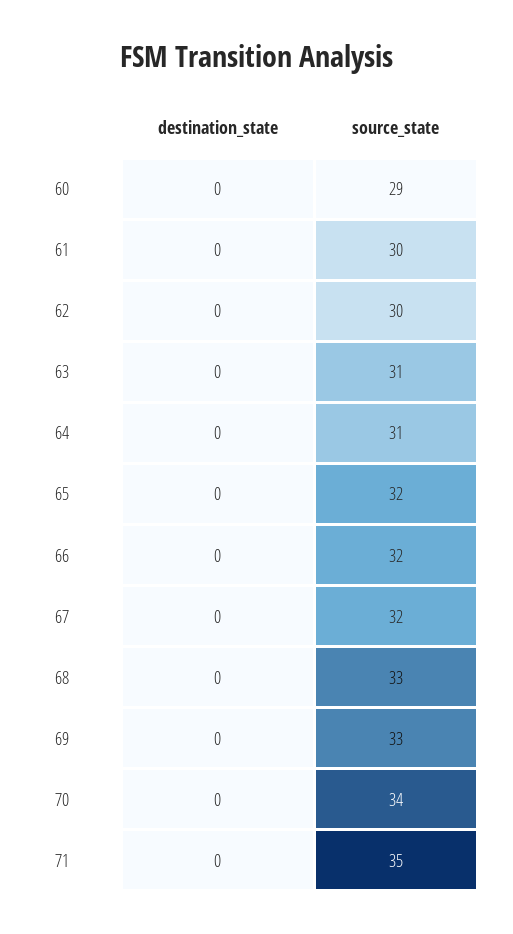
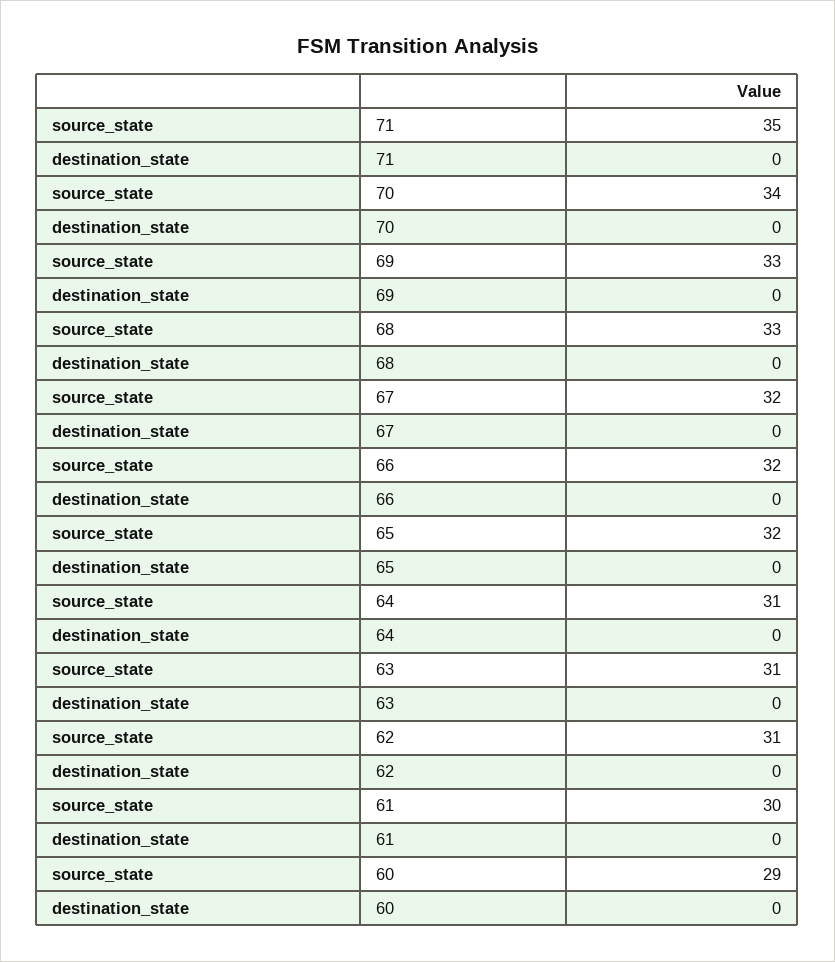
source_state, 62: 30 -> 31

